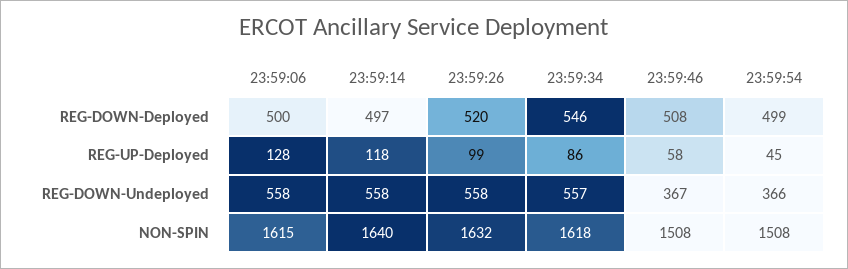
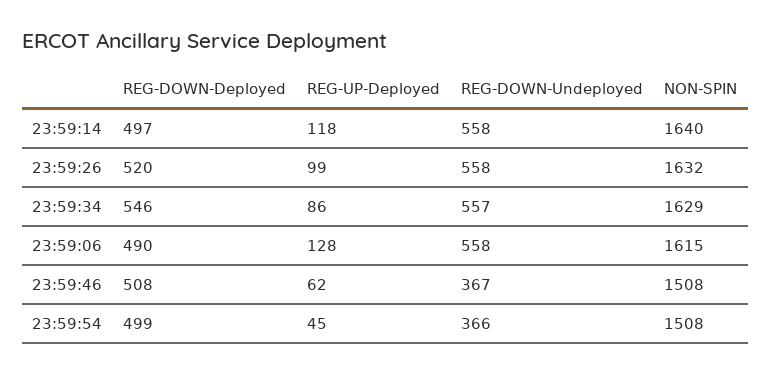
23:59:06, REG-DOWN-Deployed: 500 -> 490
23:59:46, REG-UP-Deployed: 58 -> 62
23:59:34, NON-SPIN: 1618 -> 1629

